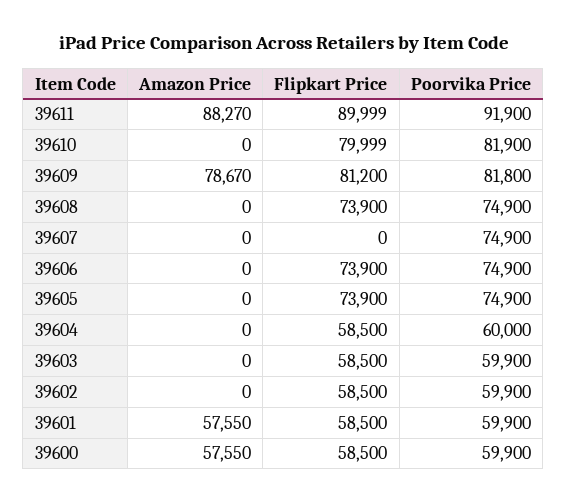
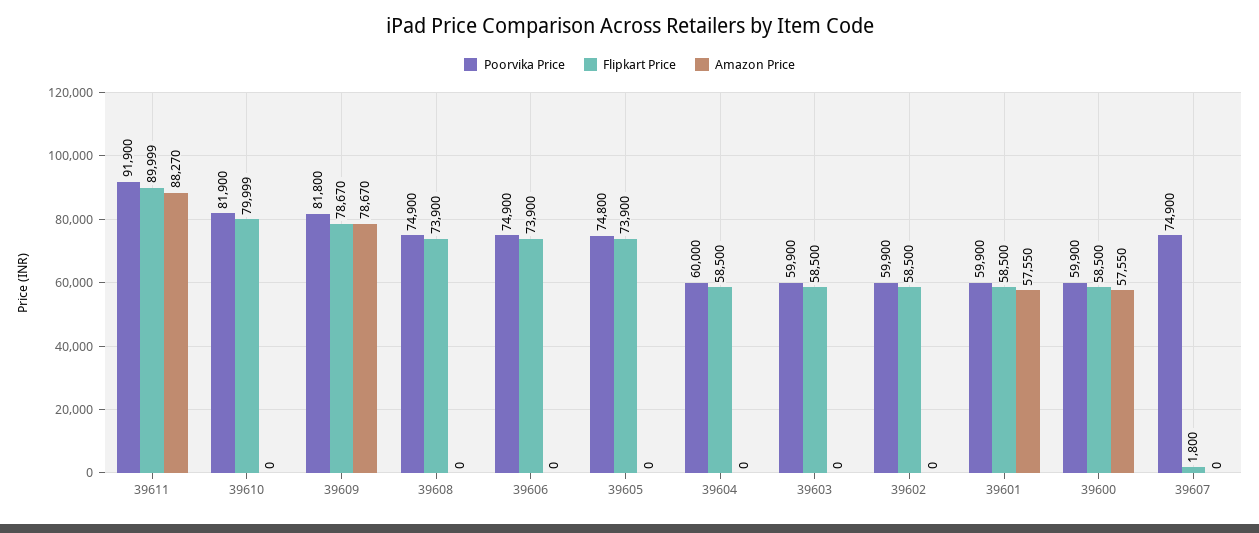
Flipkart Price, 39609: 81200 -> 78670
Flipkart Price, 39607: 0 -> 1800
Poorvika Price, 39605: 74900 -> 74800

